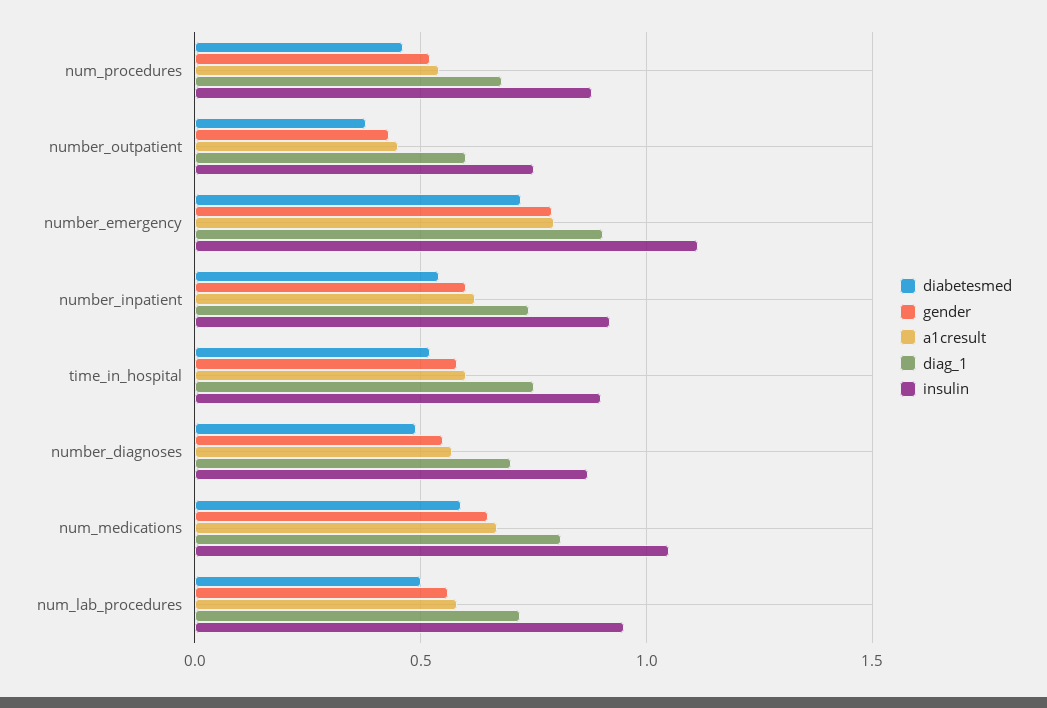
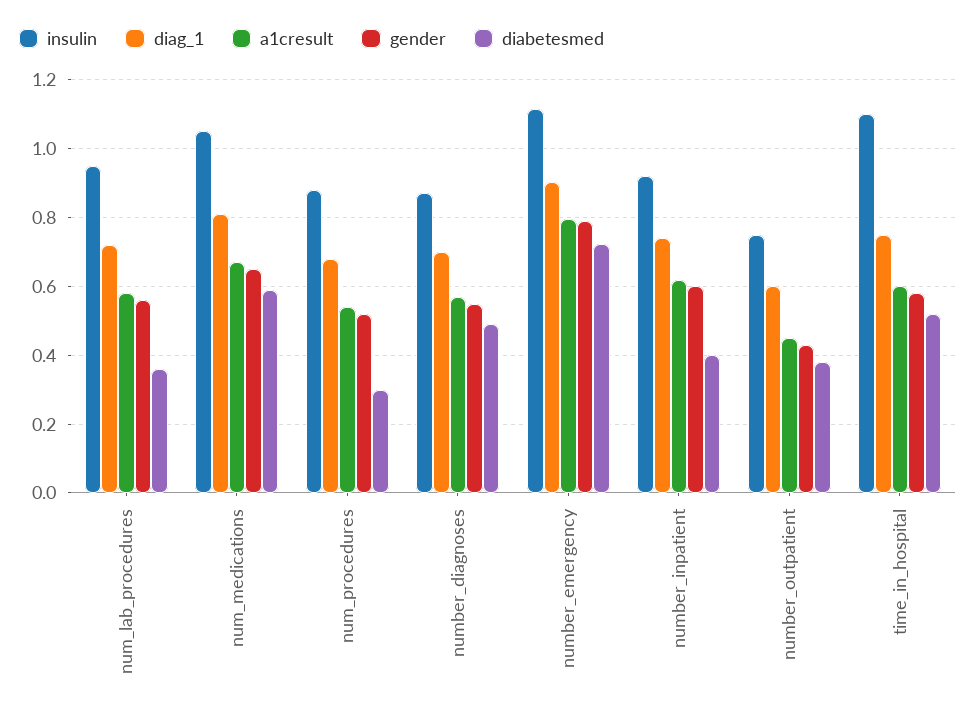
diabetesmed, num_procedures: 0.45 -> 0.3
diabetesmed, number_inpatient: 0.55 -> 0.4
insulin, time_in_hospital: 0.9 -> 1.1
diabetesmed, num_lab_procedures: 0.5 -> 0.36

